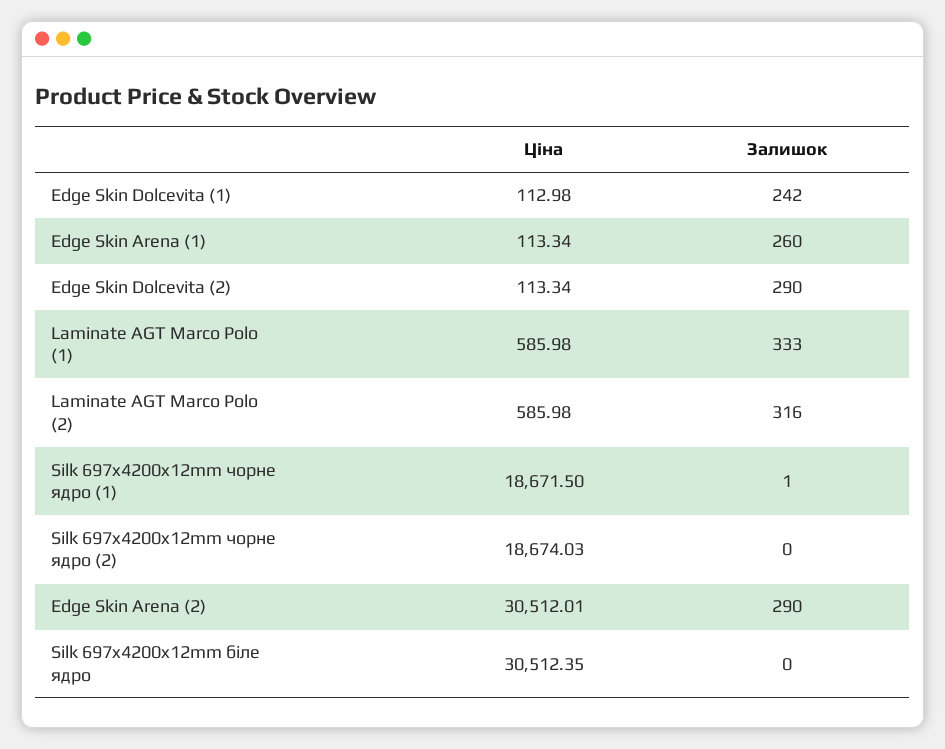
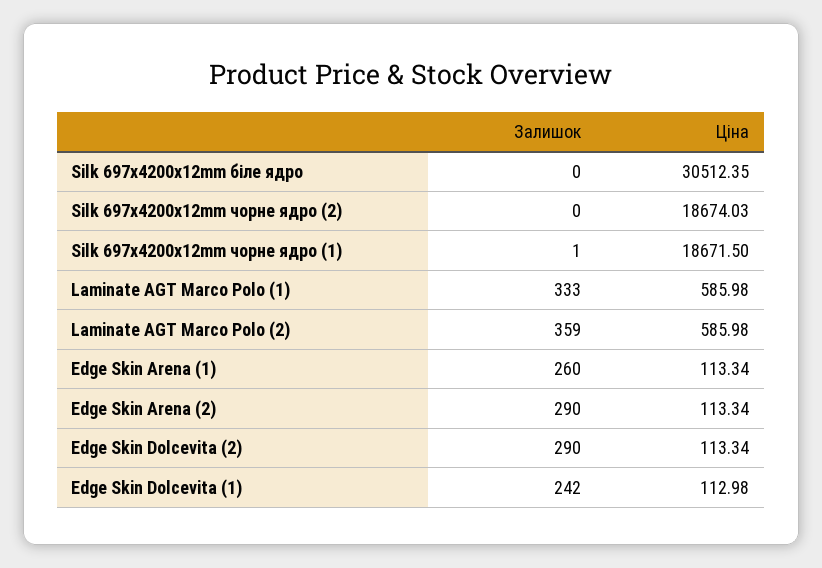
Залишок, Laminate AGT Marco Polo (2): 316 -> 359
Ціна, Edge Skin Arena (2): 30512.01 -> 113.34

